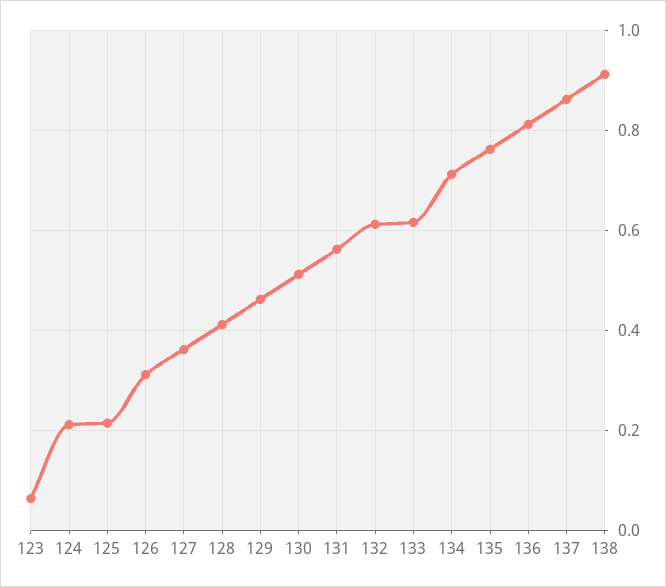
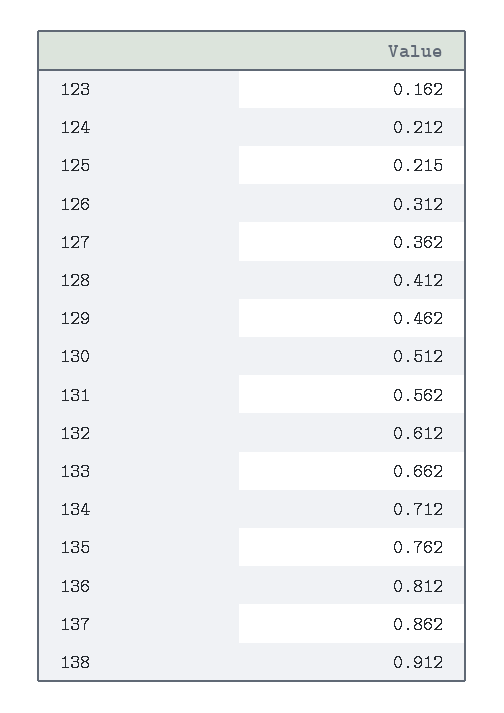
123: 0.06 -> 0.162
133: 0.62 -> 0.662

